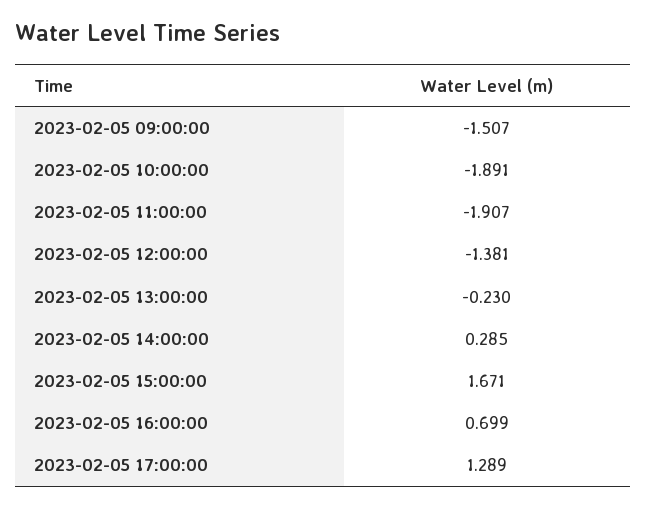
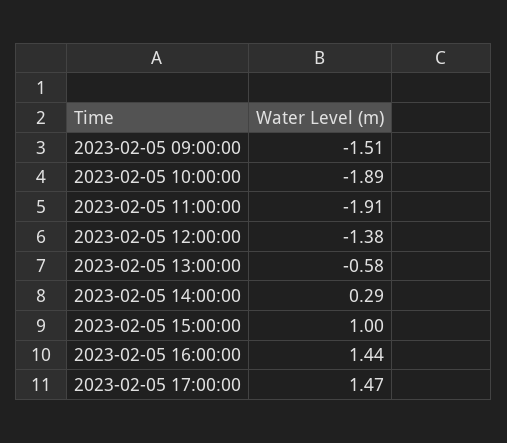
2023-02-05 13:00:00: -0.23 -> -0.58
2023-02-05 15:00:00: 1.671 -> 1
2023-02-05 16:00:00: 0.699 -> 1.44
2023-02-05 17:00:00: 1.289 -> 1.47

